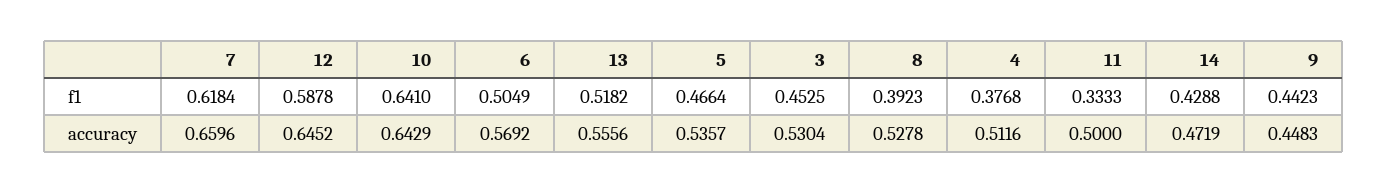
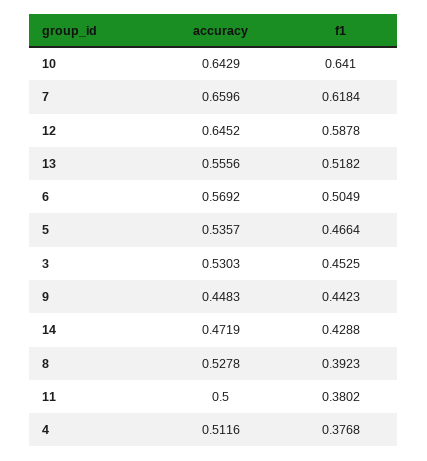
11, f1: 0.3333 -> 0.3802
3, accuracy: 0.5304 -> 0.5303

